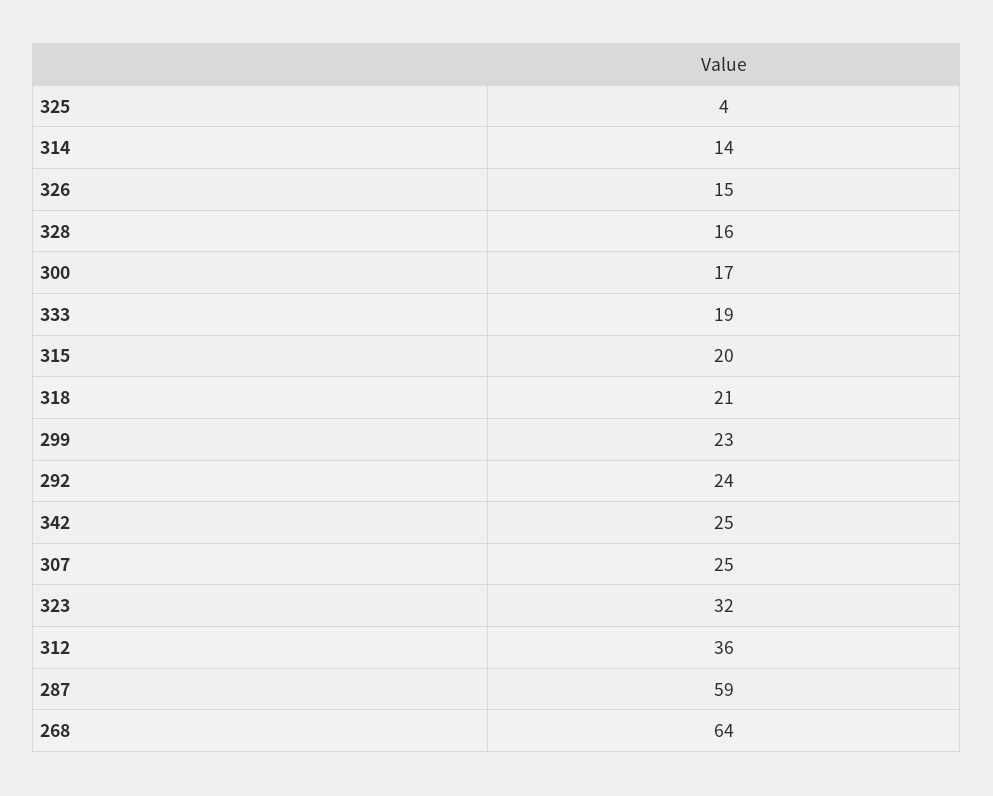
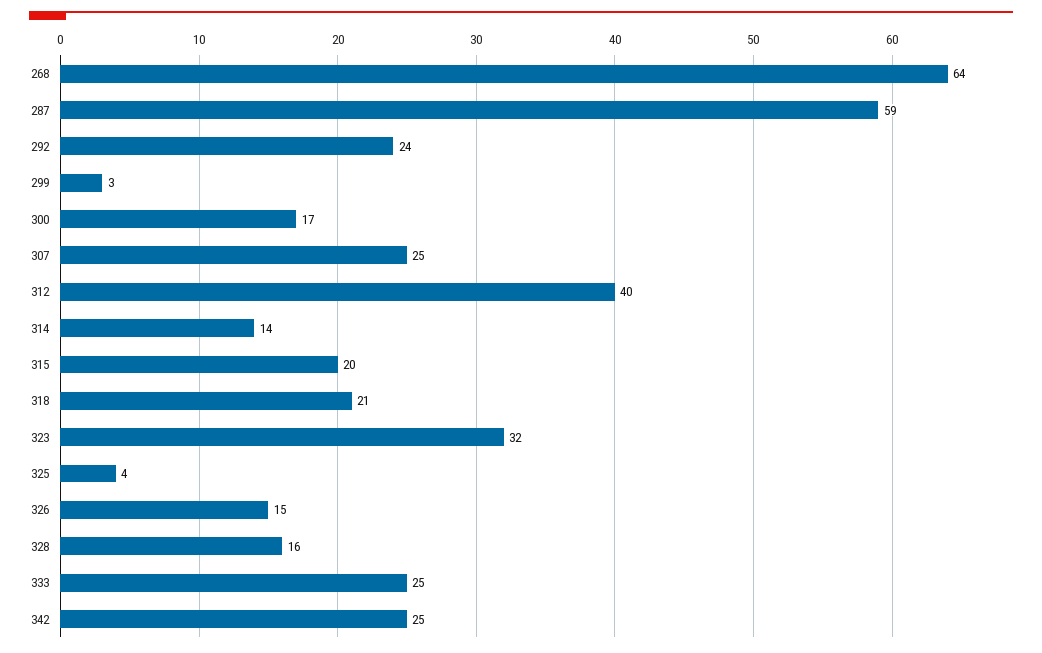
333: 19 -> 25
299: 23 -> 3
312: 36 -> 40

